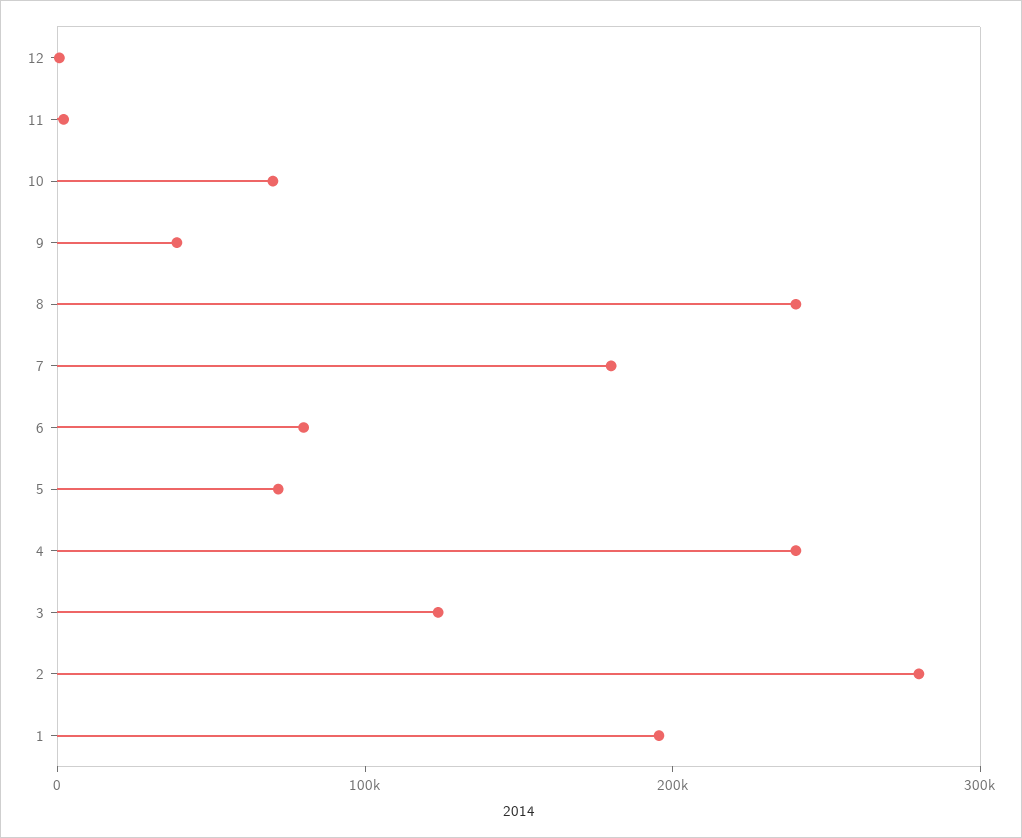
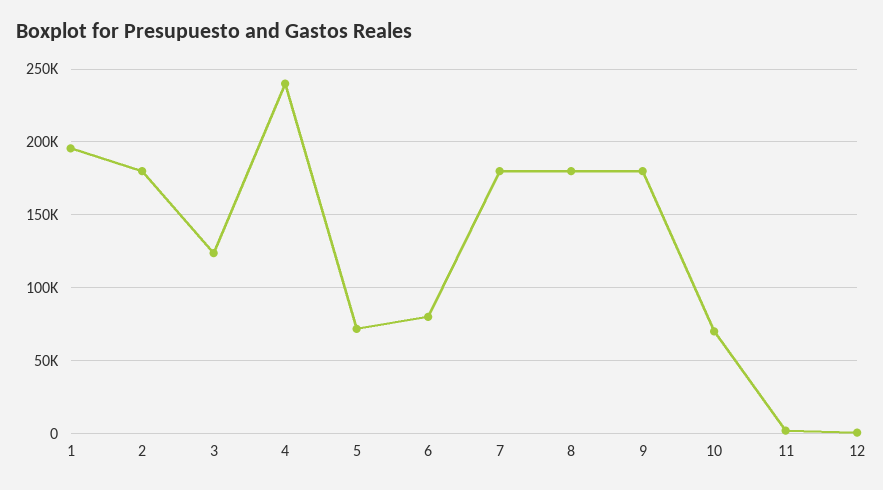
9: 40000 -> 180000
8: 240000 -> 180000
2: 280000 -> 180000

